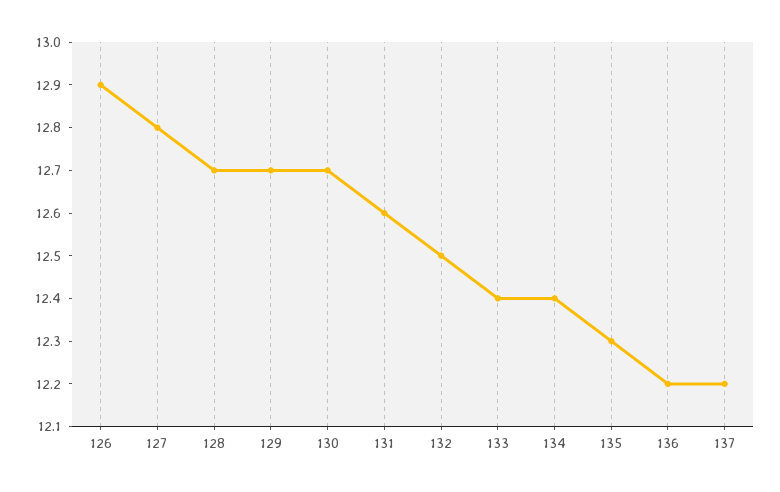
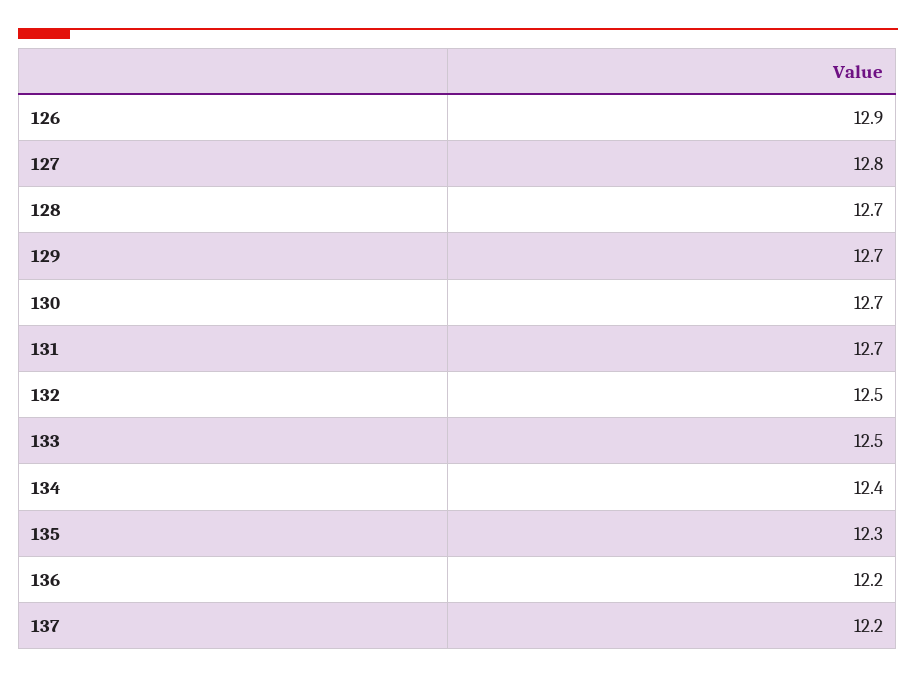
131: 12.6 -> 12.7
133: 12.4 -> 12.5

